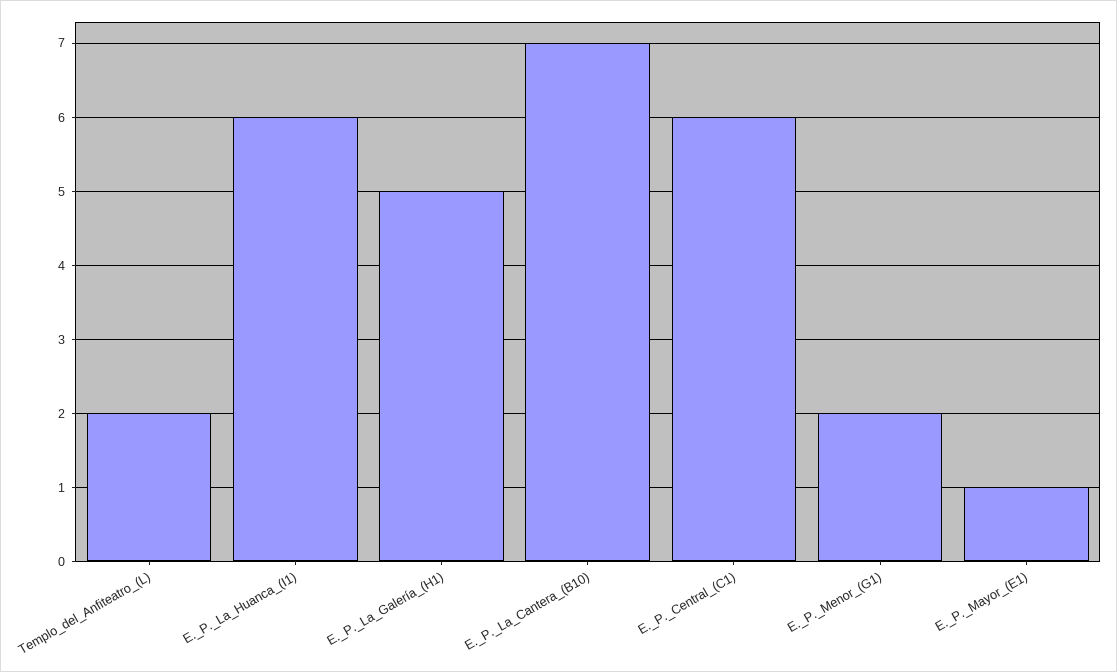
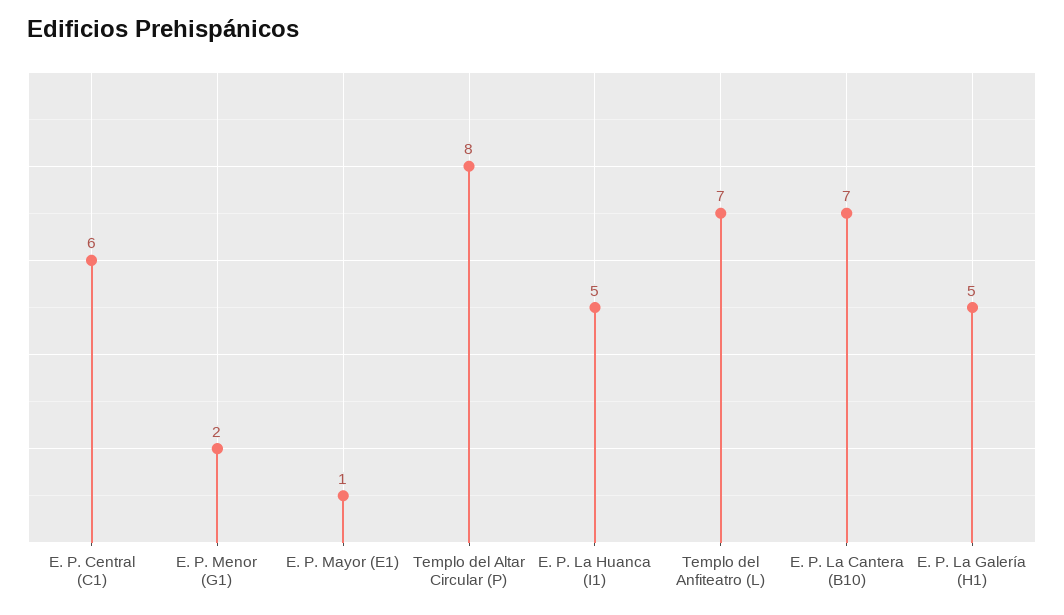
Templo_del_Anfiteatro_(L): 2 -> 7
E._P._La_Huanca_(I1): 6 -> 5
Templo del Altar Circular (P): none -> 8

